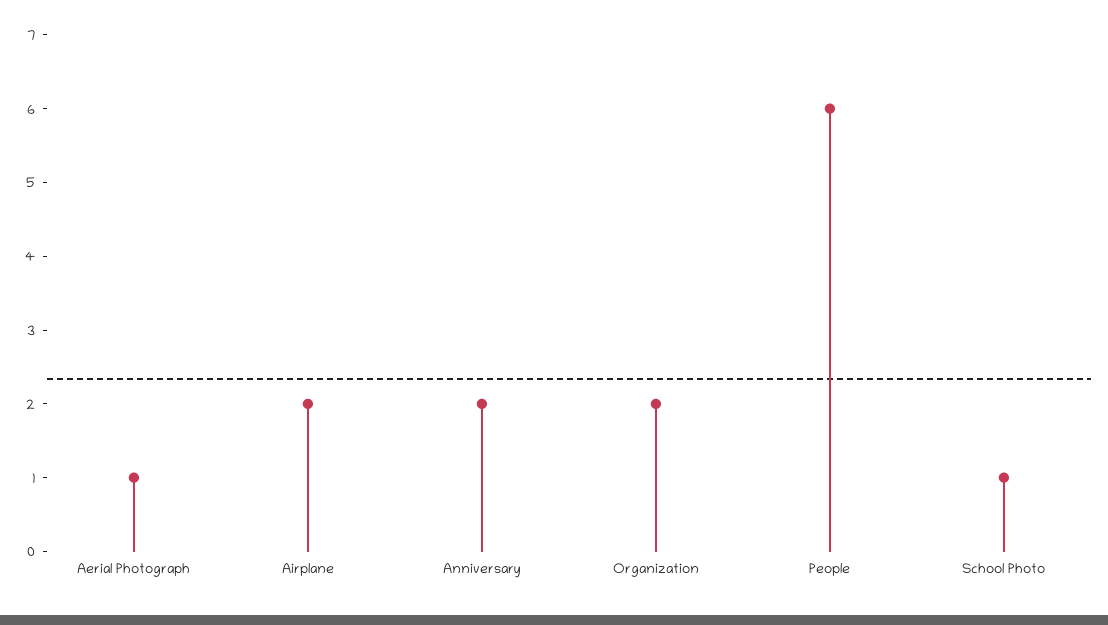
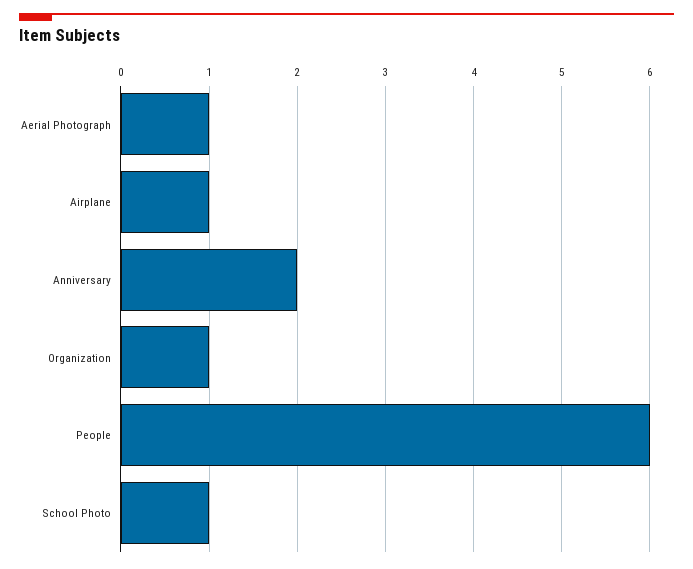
Airplane: 2 -> 1
Organization: 2 -> 1

